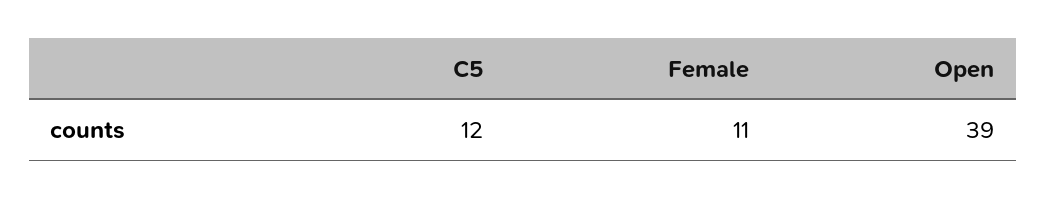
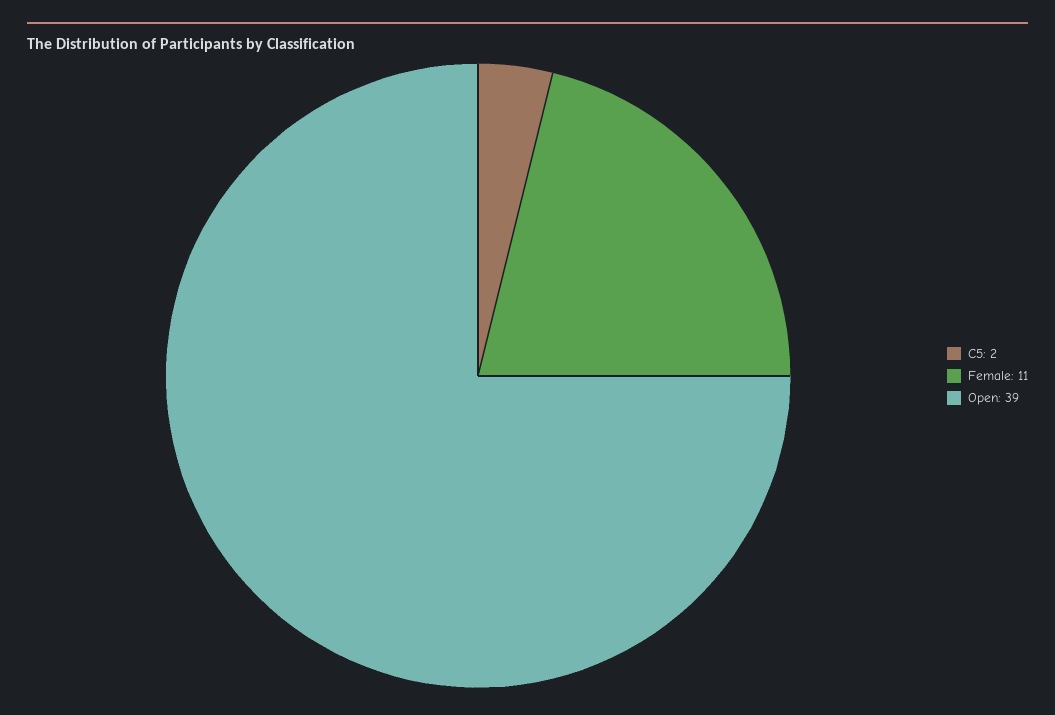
C5: 12 -> 2

